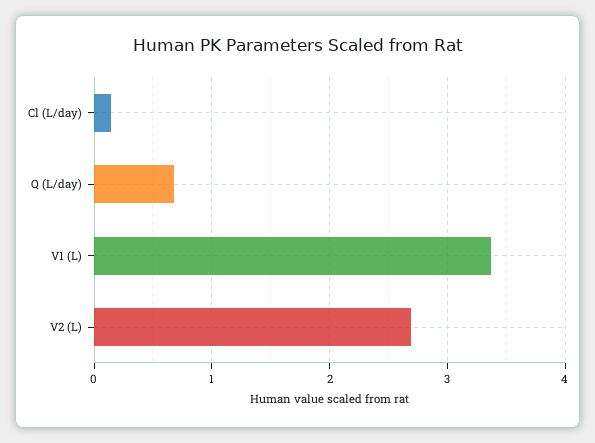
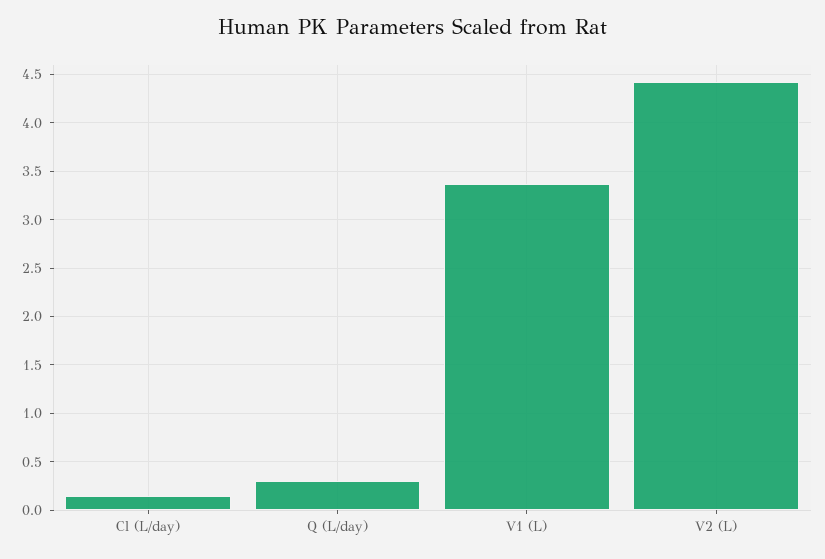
Q (L/day): 0.7 -> 0.3
V2 (L): 2.7 -> 4.4

